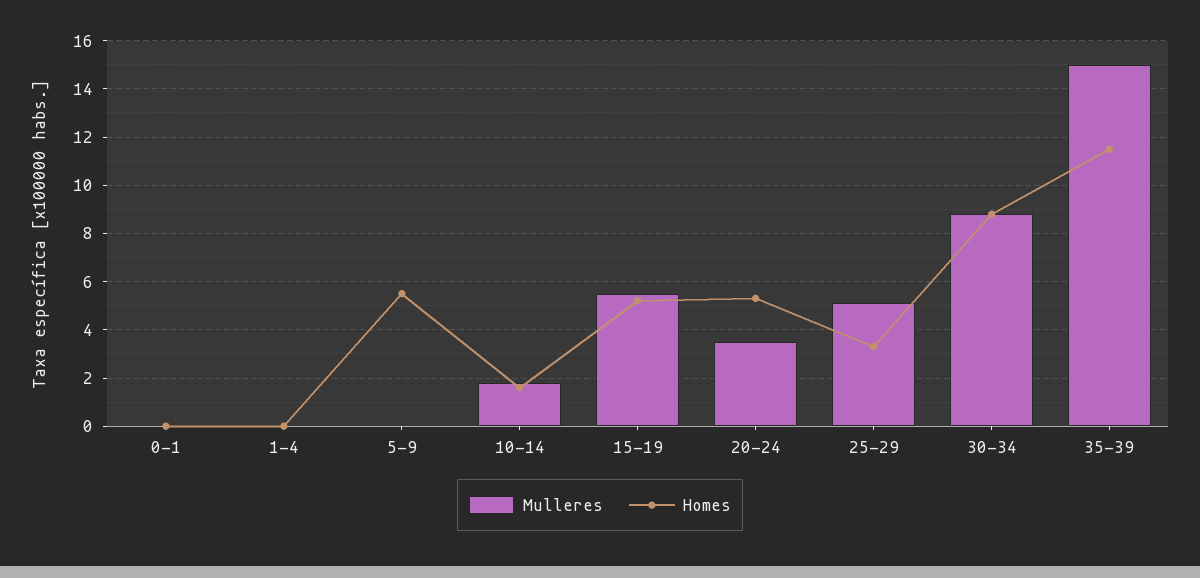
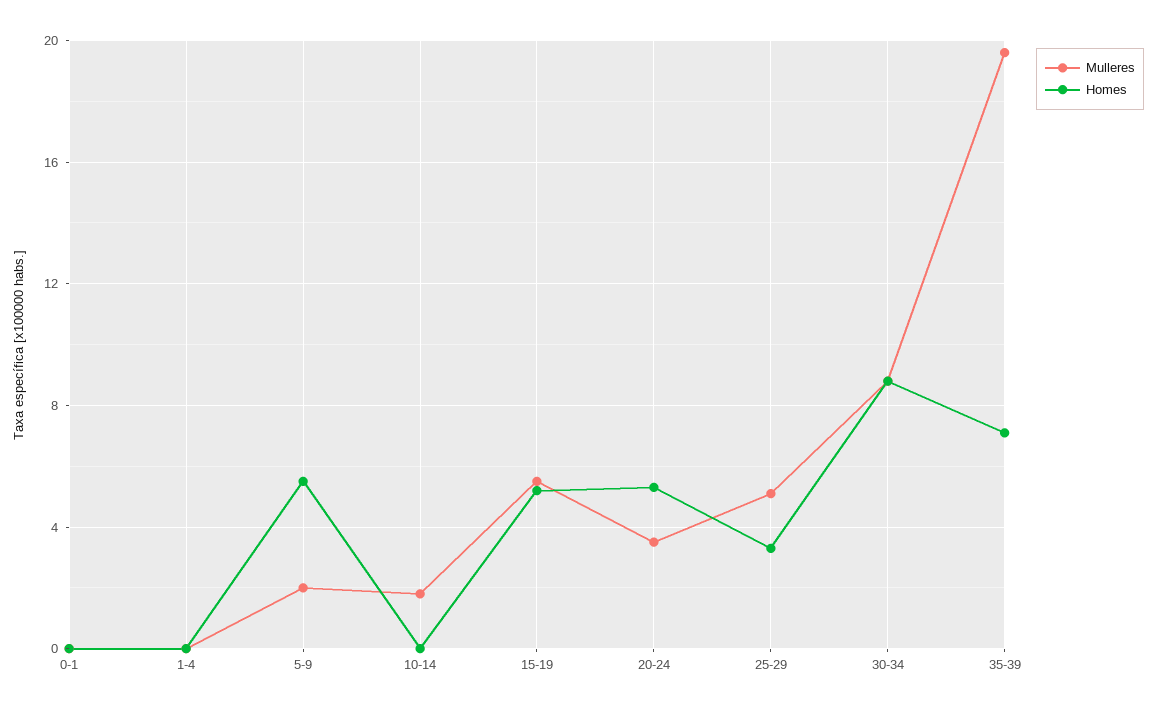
Mulleres, 5-9: 0 -> 2
Homes, 10-14: 1.5 -> 0
Mulleres, 35-39: 15 -> 19.5
Homes, 35-39: 11.5 -> 7

